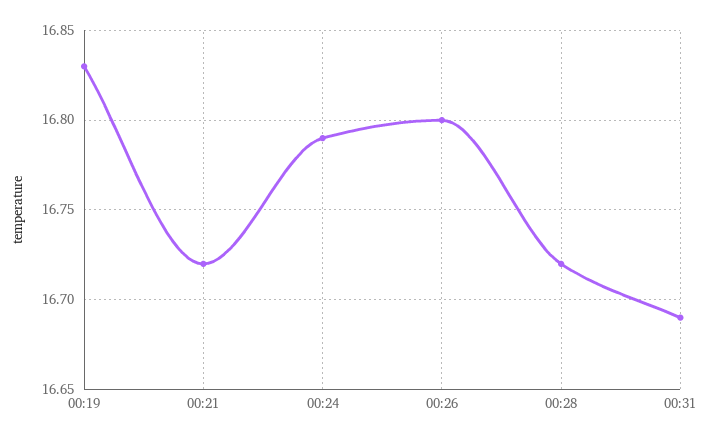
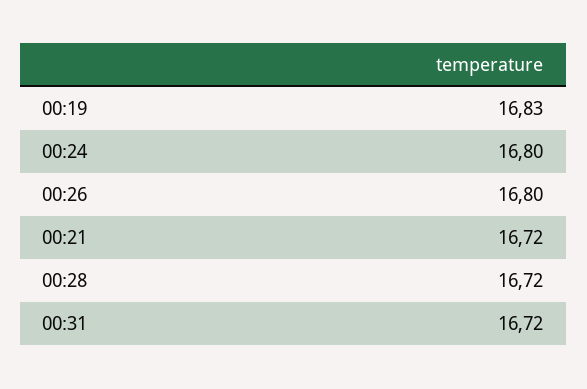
00:24: 16.79 -> 16.8
00:31: 16.69 -> 16.72

